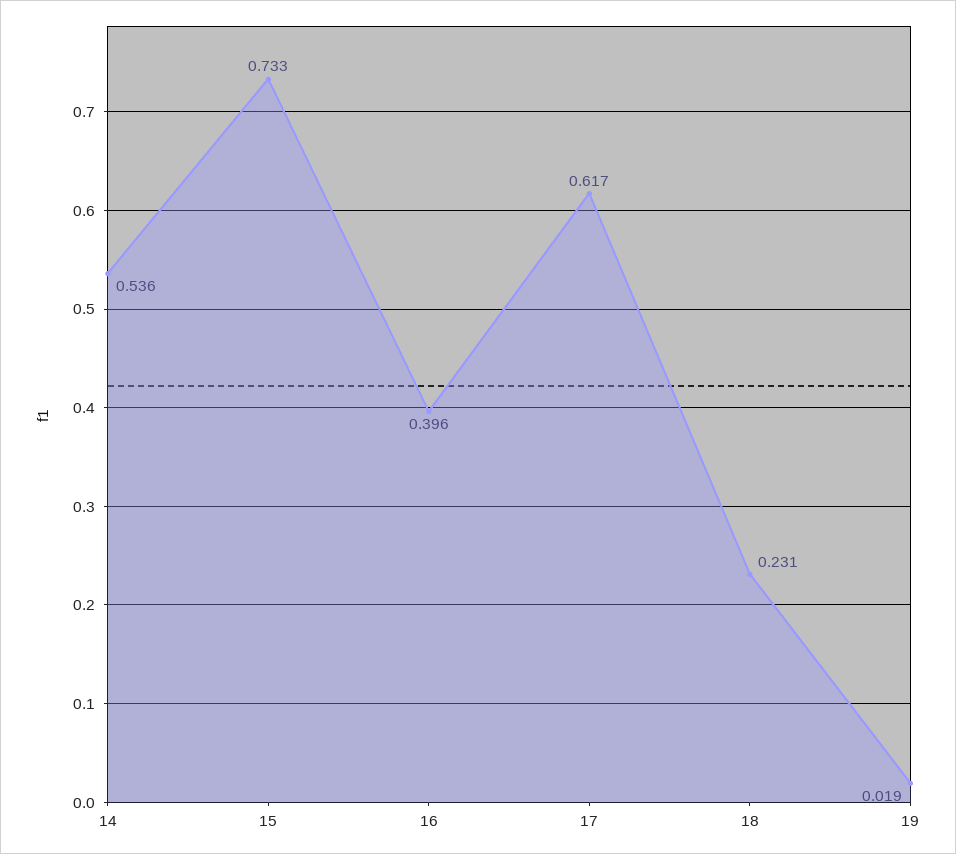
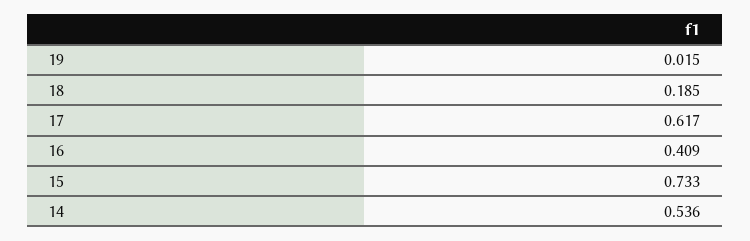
16: 0.396 -> 0.409
18: 0.231 -> 0.185
19: 0.019 -> 0.015

